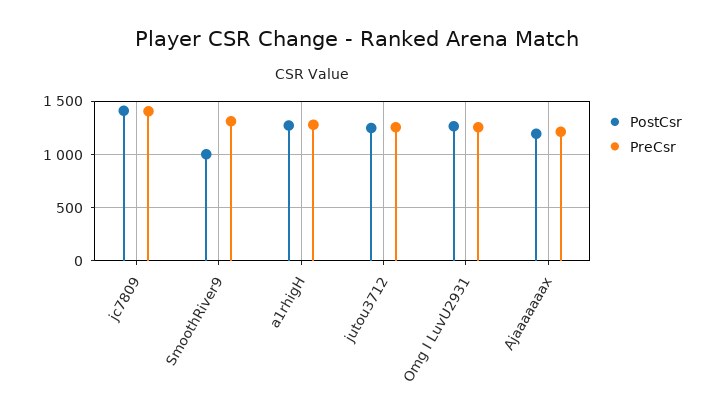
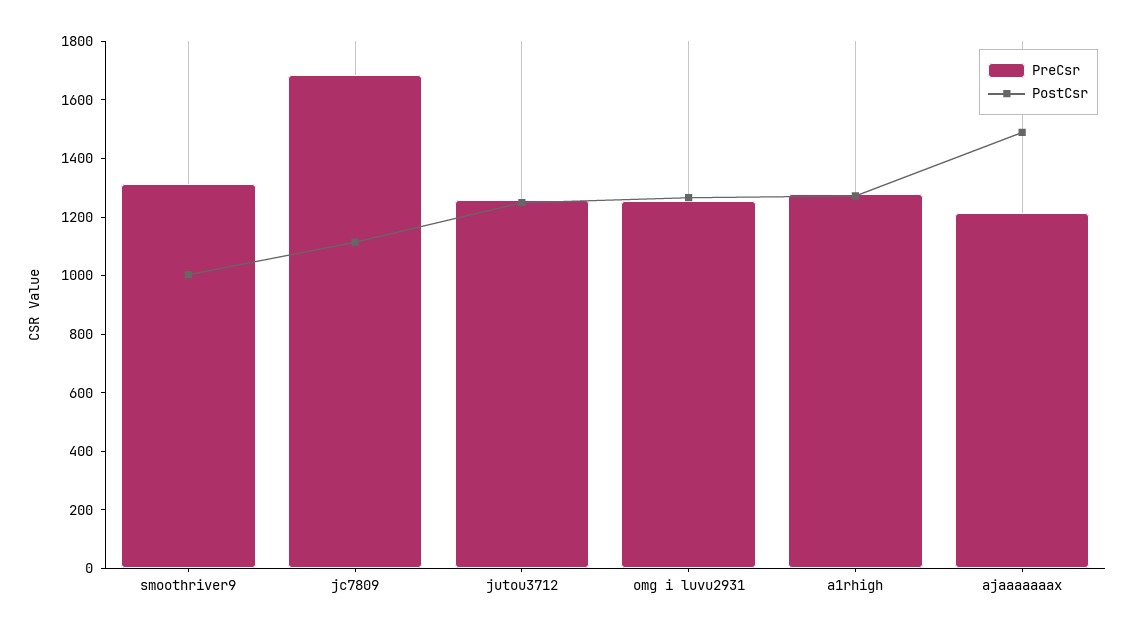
PostCsr, jc7809: 1400 -> 1100
PreCsr, jc7809: 1400 -> 1700
PostCsr, Ajaaaaaaax: 1200 -> 1500

